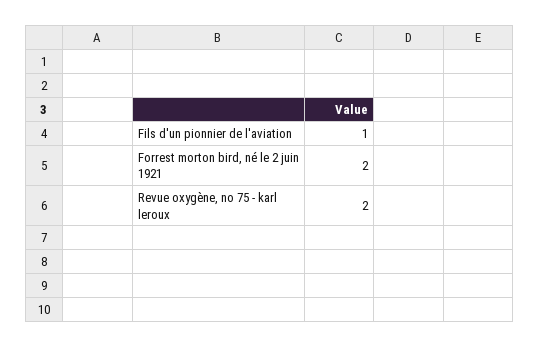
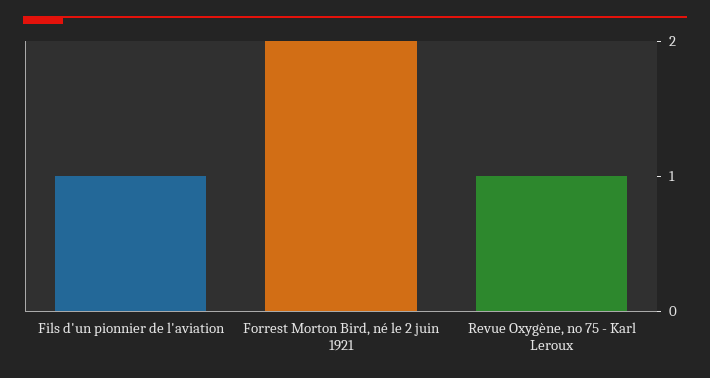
Revue oxygène, no 75 - karl leroux: 2 -> 1

